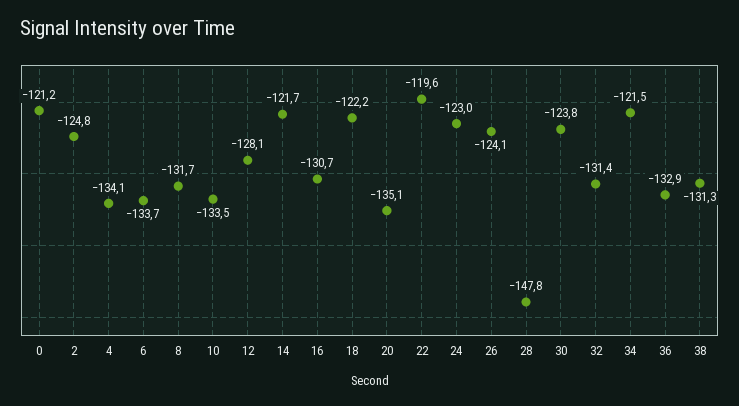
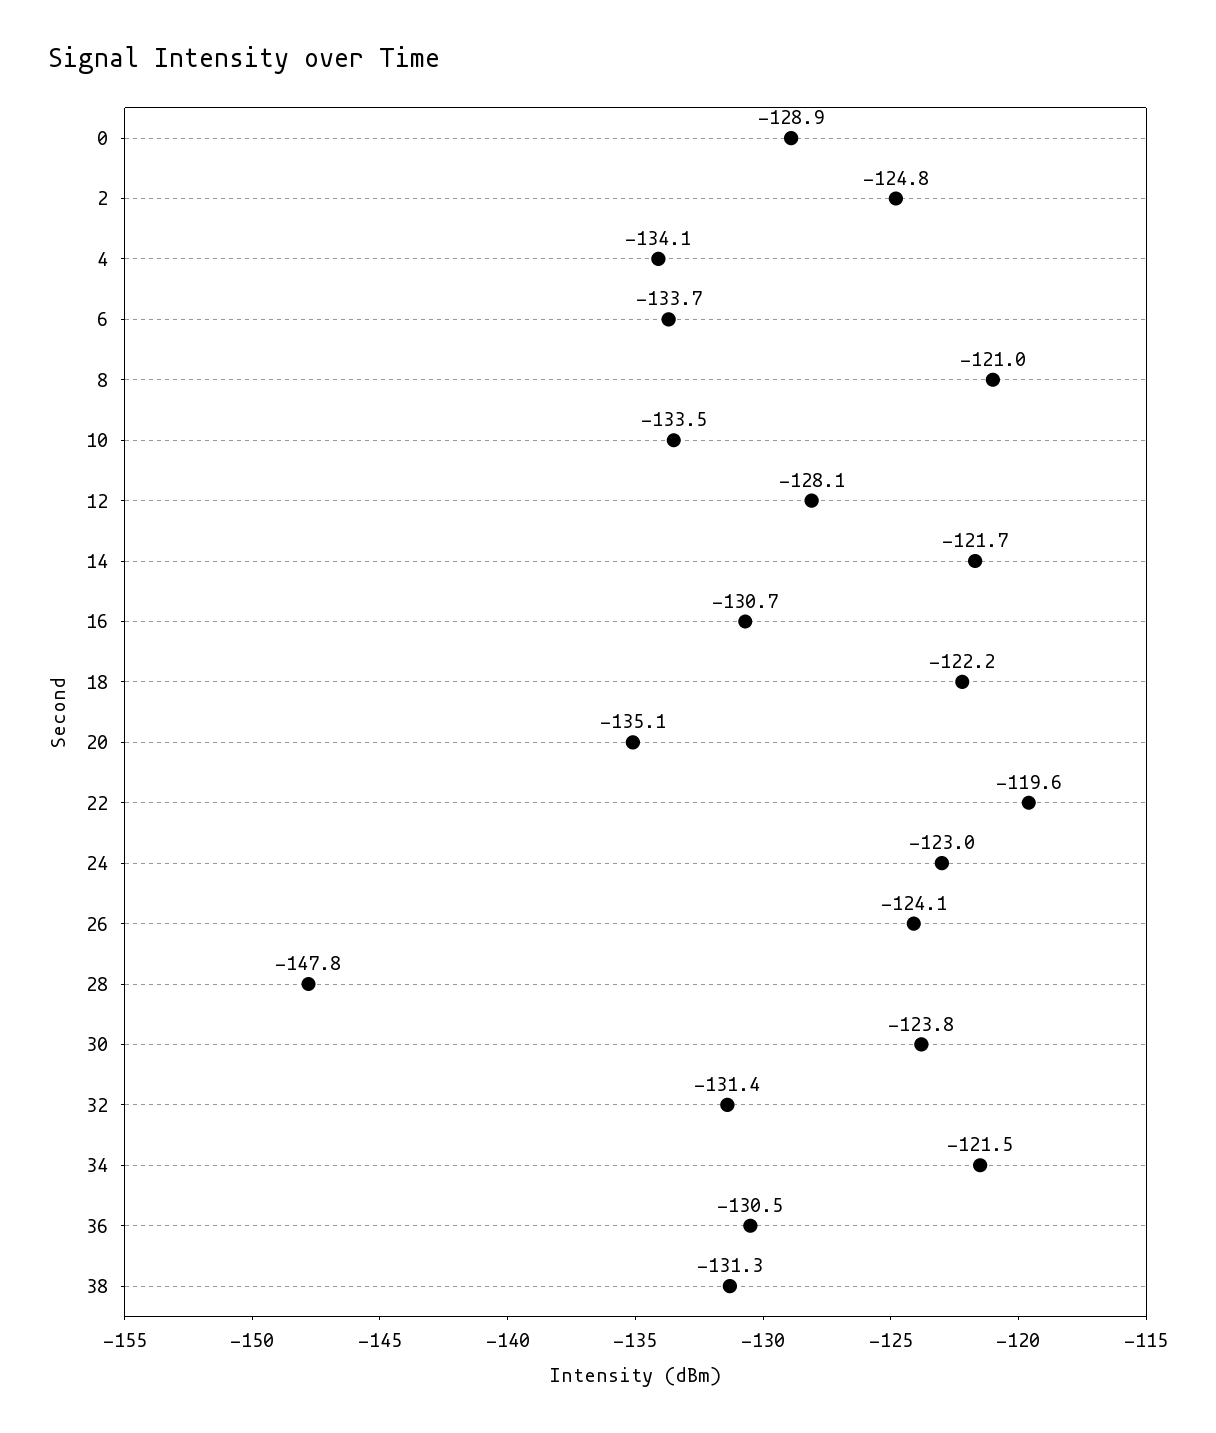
0: -121.2 -> -128.9
8: -131.7 -> -121
36: -132.9 -> -130.5

